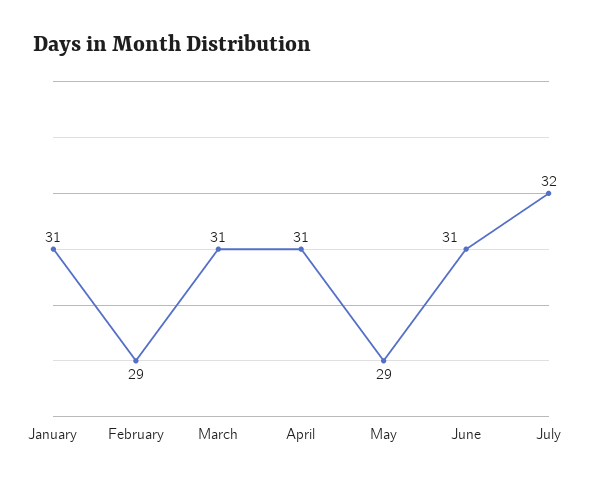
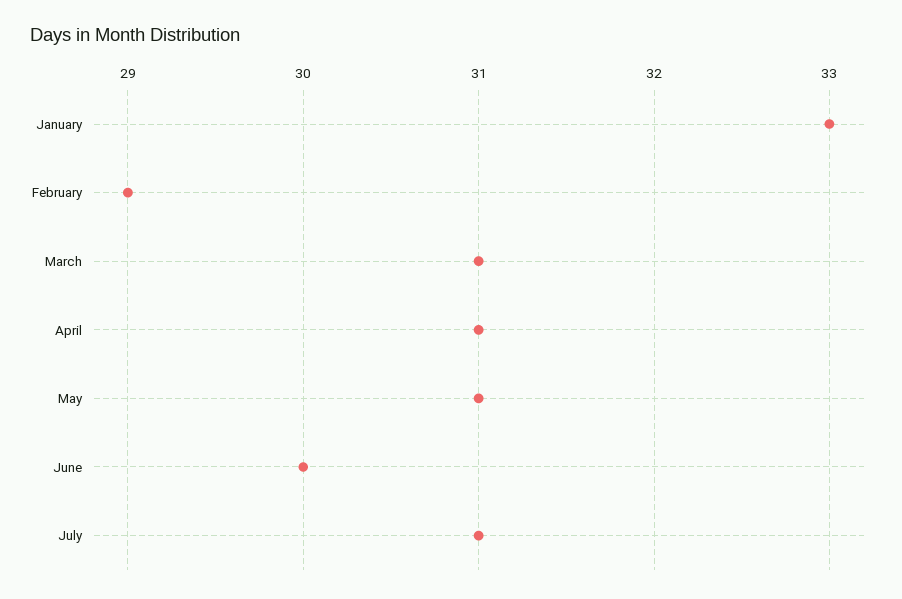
January: 31 -> 33
May: 29 -> 31
June: 31 -> 30
July: 32 -> 31

